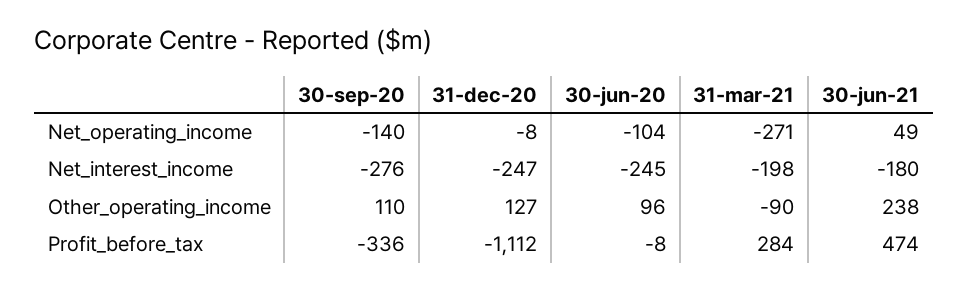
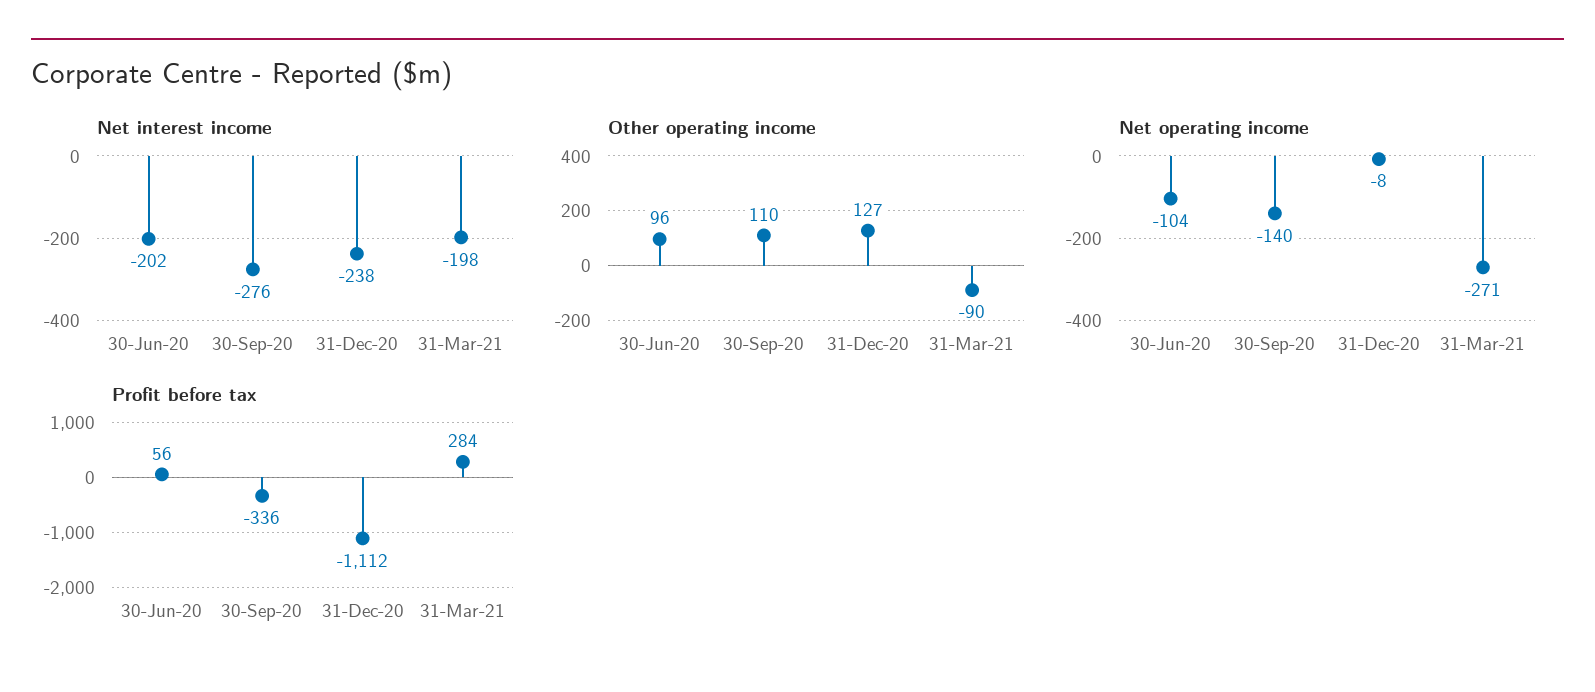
Net_operating_income, 30-jun-21: 49 -> none
Net_interest_income, 31-dec-20: -247 -> -238
Net_interest_income, 30-jun-20: -245 -> -202
Net_interest_income, 30-jun-21: -180 -> none
Other_operating_income, 30-jun-21: 238 -> none
Profit_before_tax, 30-jun-20: -8 -> 56
Profit_before_tax, 30-jun-21: 474 -> none

